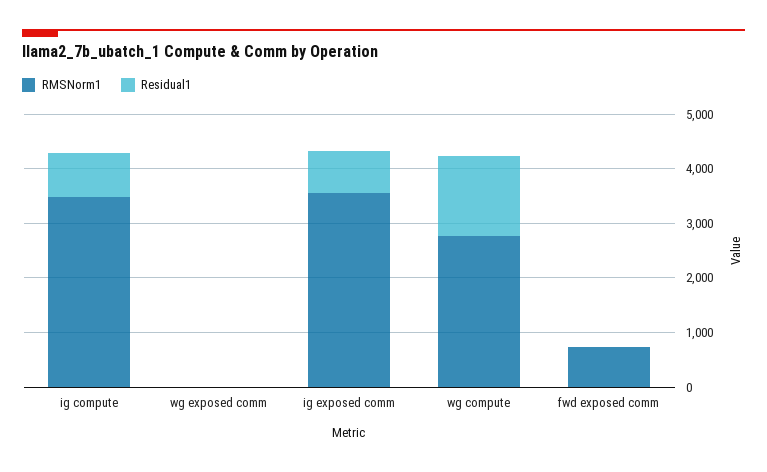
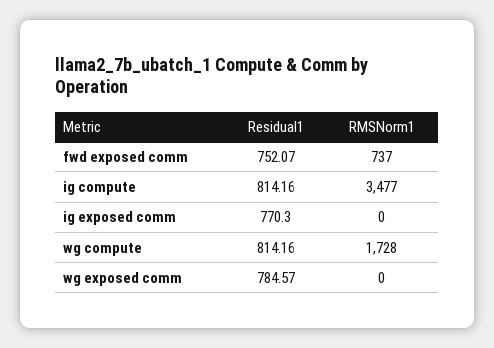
Residual1, wg exposed comm: 0 -> 784.57
RMSNorm1, ig exposed comm: 3600 -> 0
RMSNorm1, wg compute: 2800 -> 1728
Residual1, wg compute: 1400 -> 814.16
Residual1, fwd exposed comm: 0 -> 752.07

